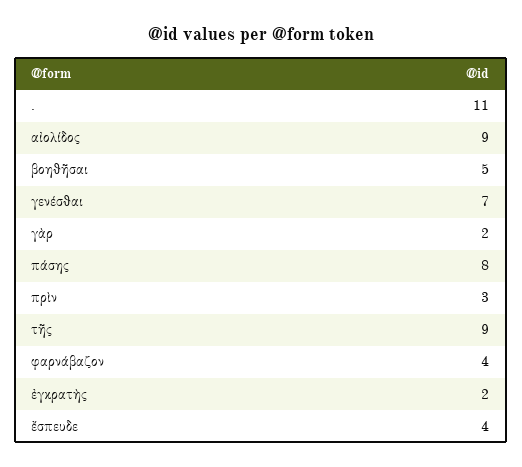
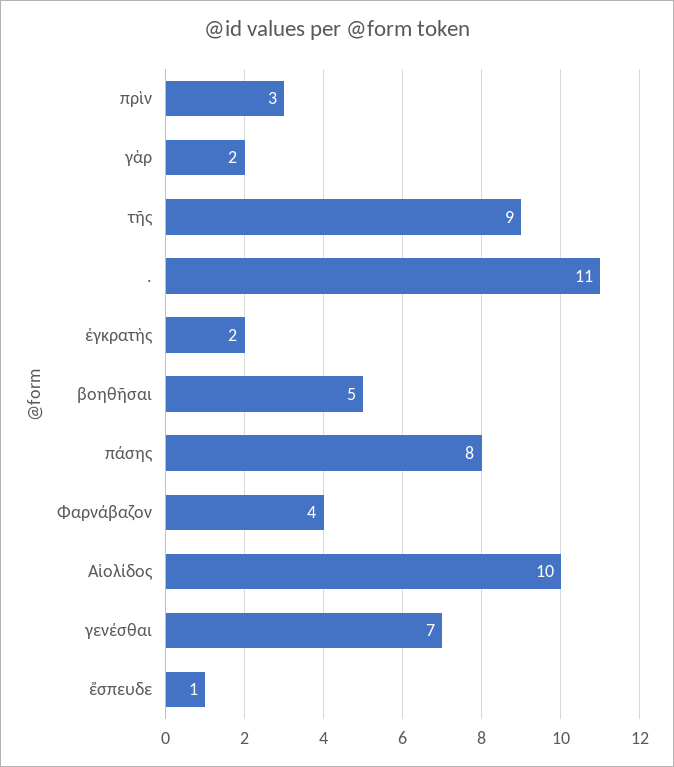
αἰολίδος: 9 -> 10
ἔσπευδε: 4 -> 1

